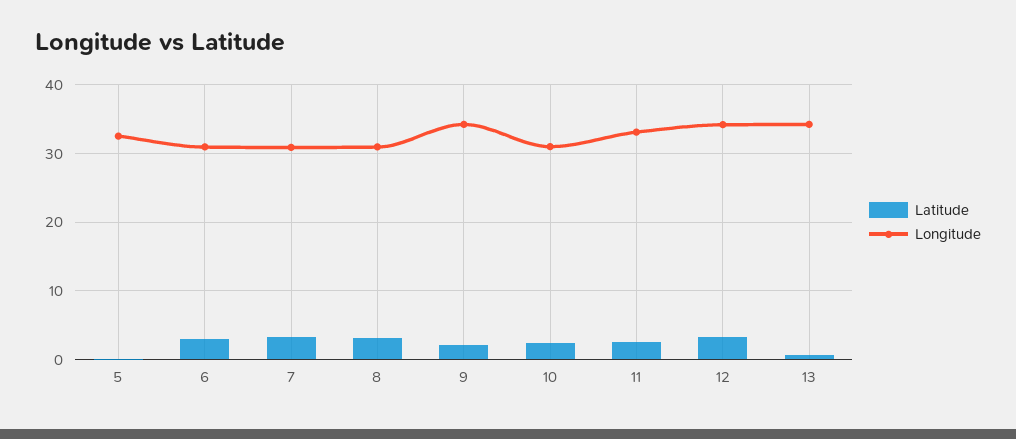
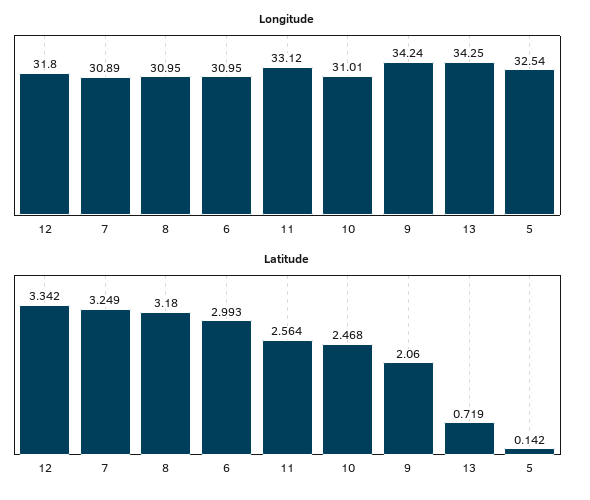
Longitude, 12: 34 -> 31.8

